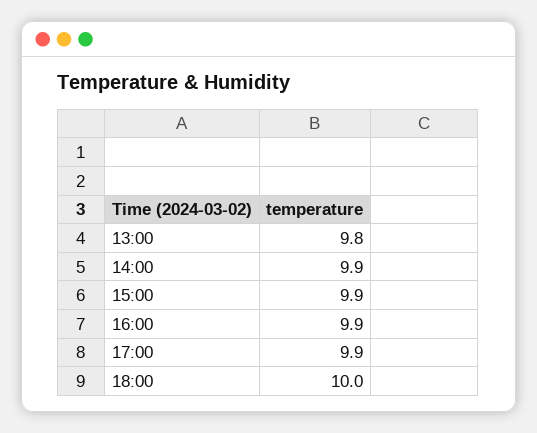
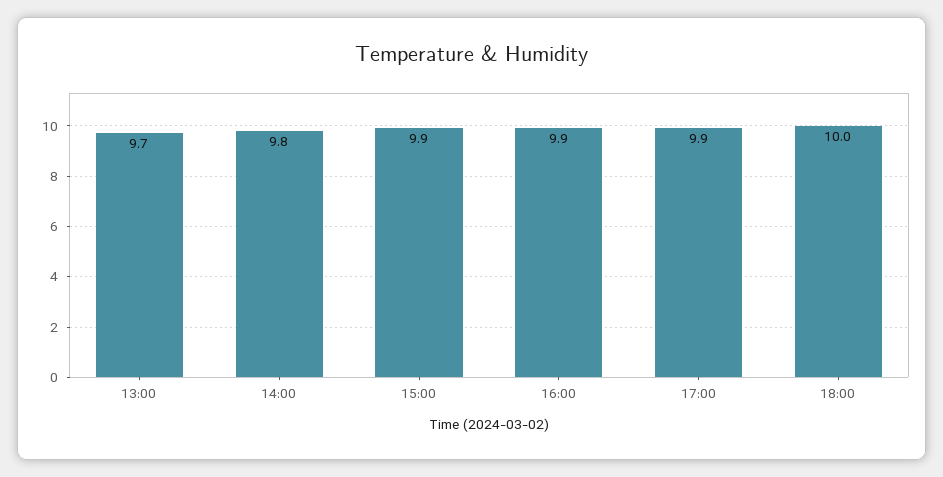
13:00: 9.8 -> 9.7
14:00: 9.9 -> 9.8

